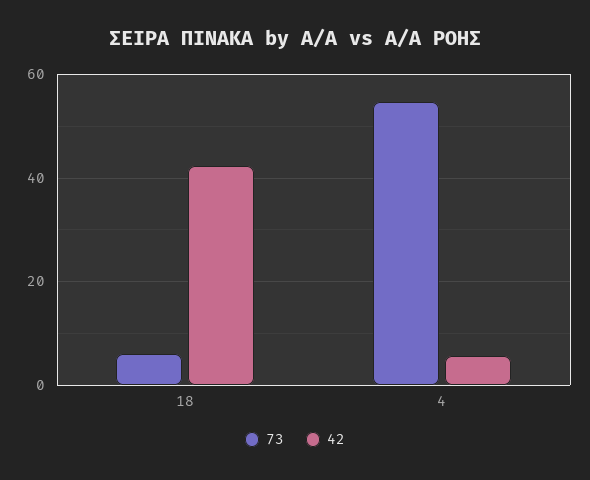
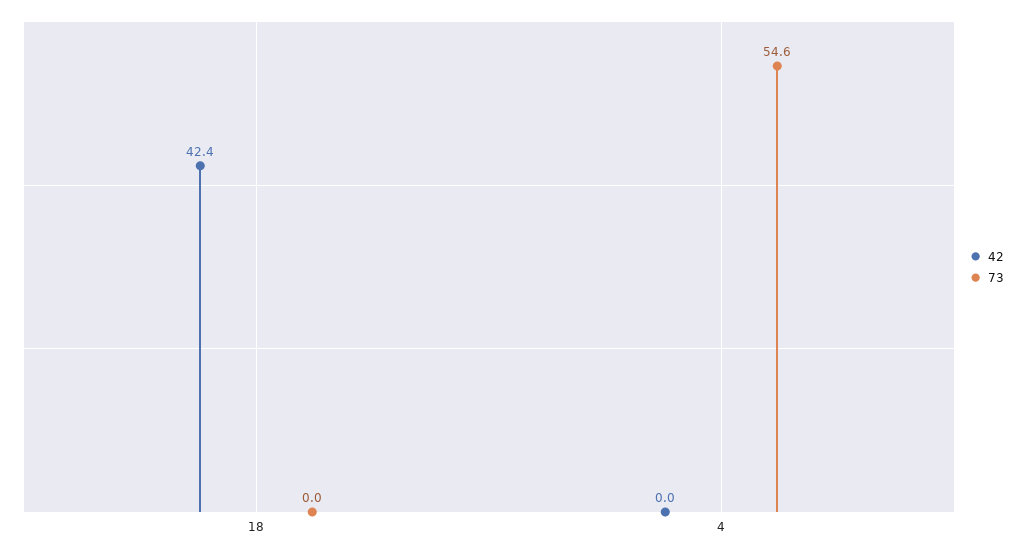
73, 18: 6 -> 0
42, 4: 6 -> 0

